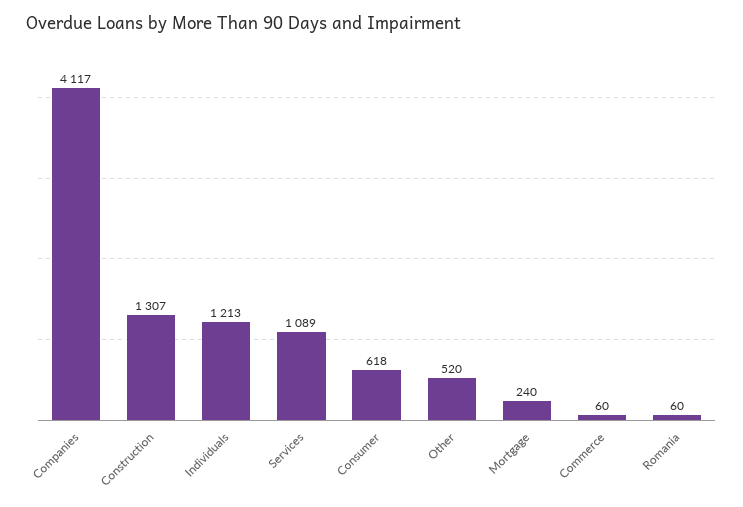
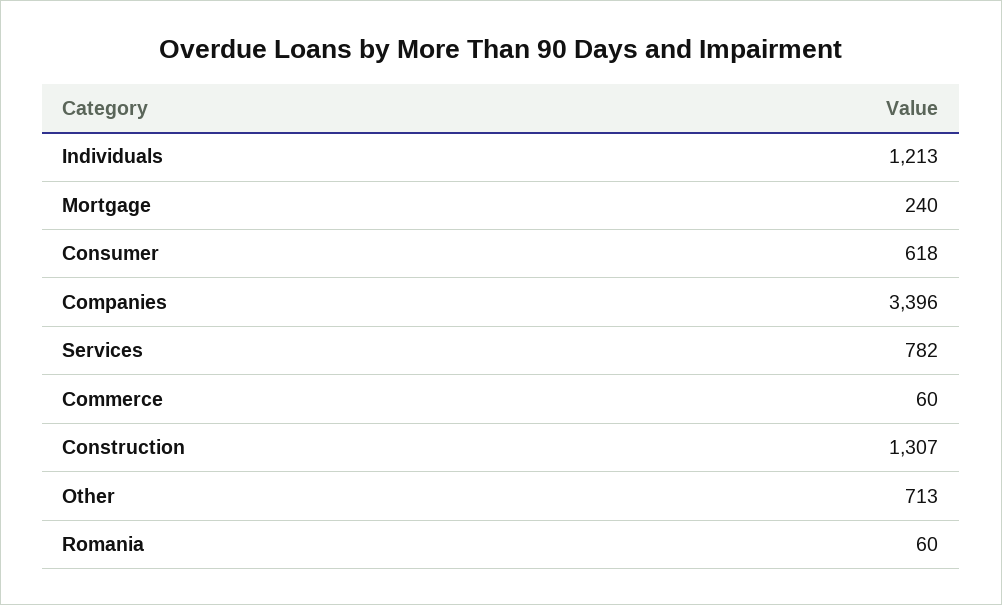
Companies: 4117 -> 3396
Services: 1089 -> 782
Other: 520 -> 713

